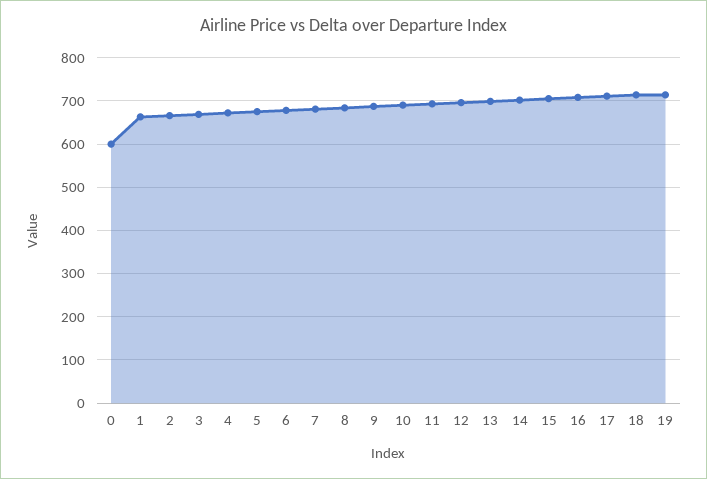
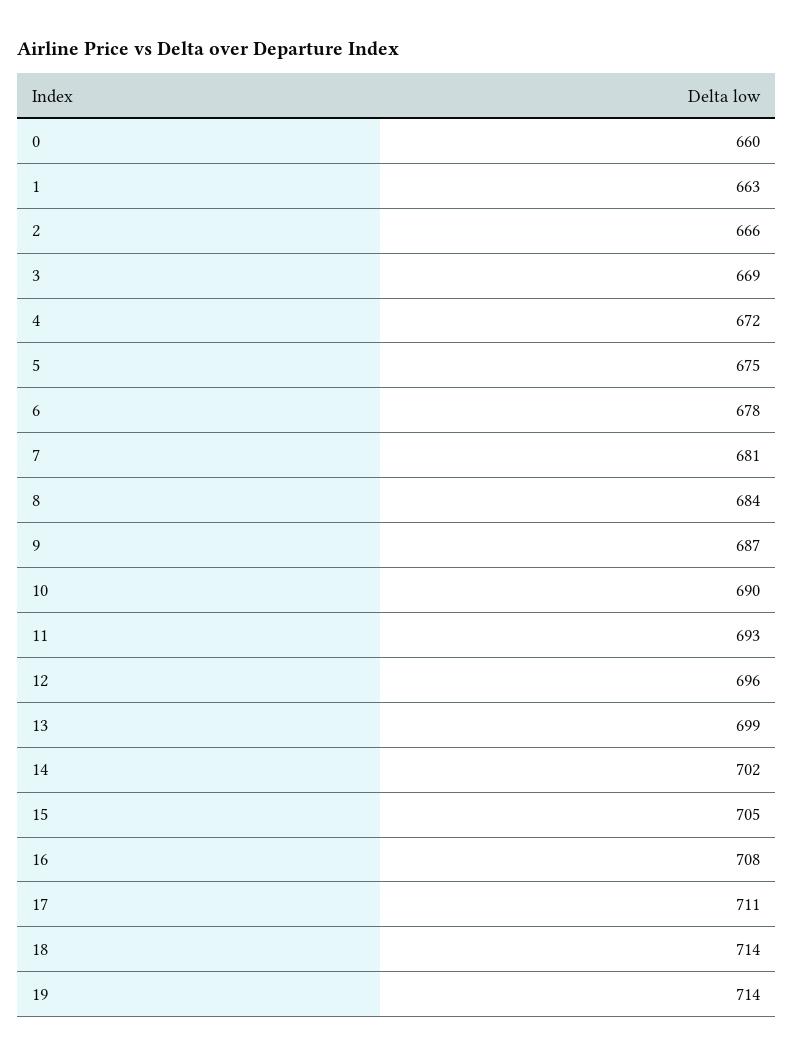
0: 600 -> 660

